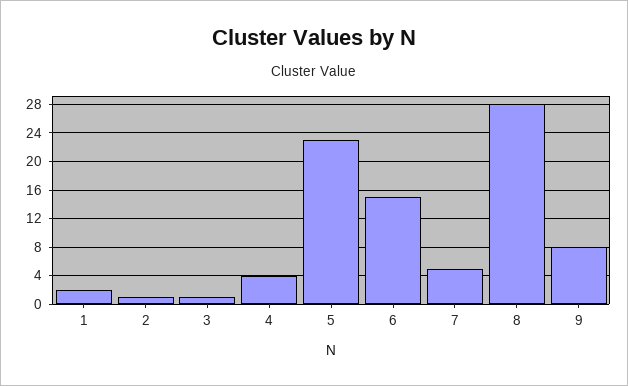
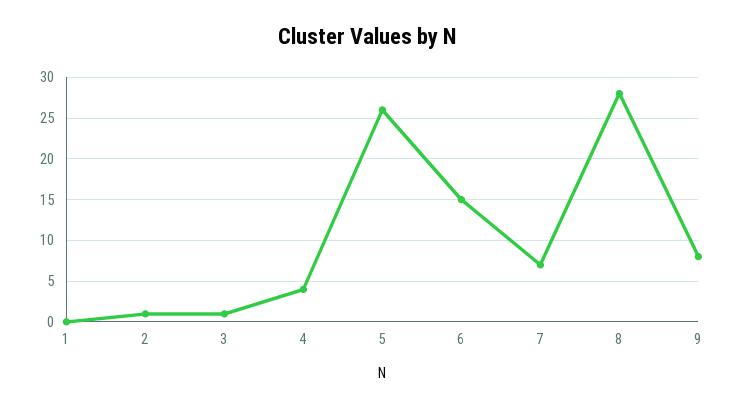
1: 2 -> 0
5: 23 -> 26
7: 5 -> 7

